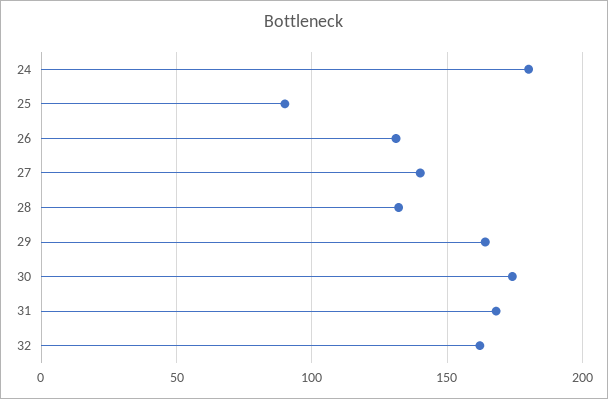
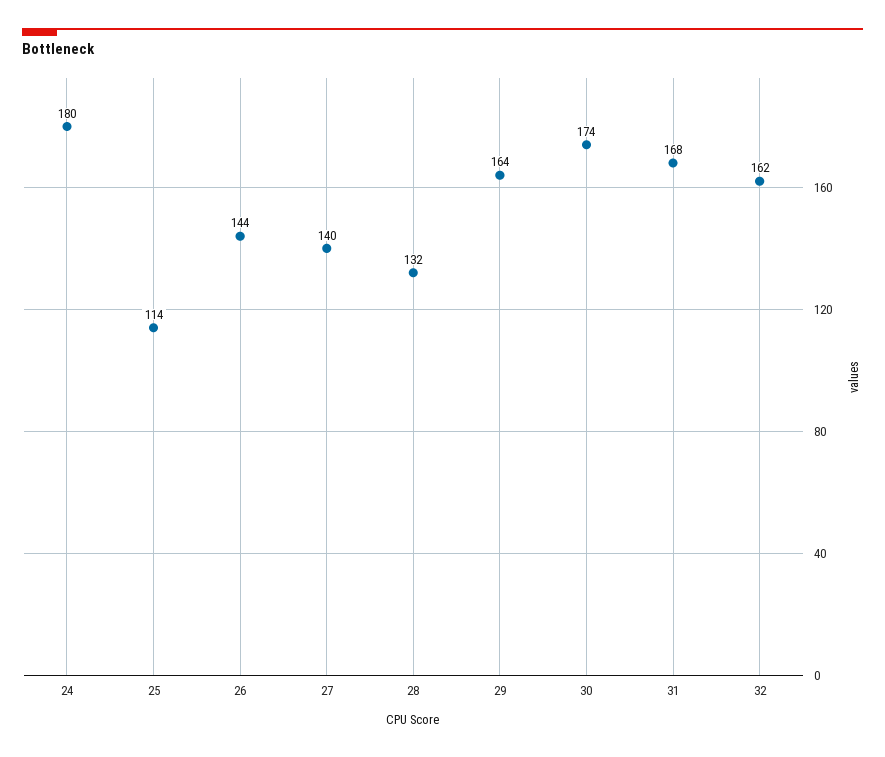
25: 90 -> 114
26: 130 -> 144

